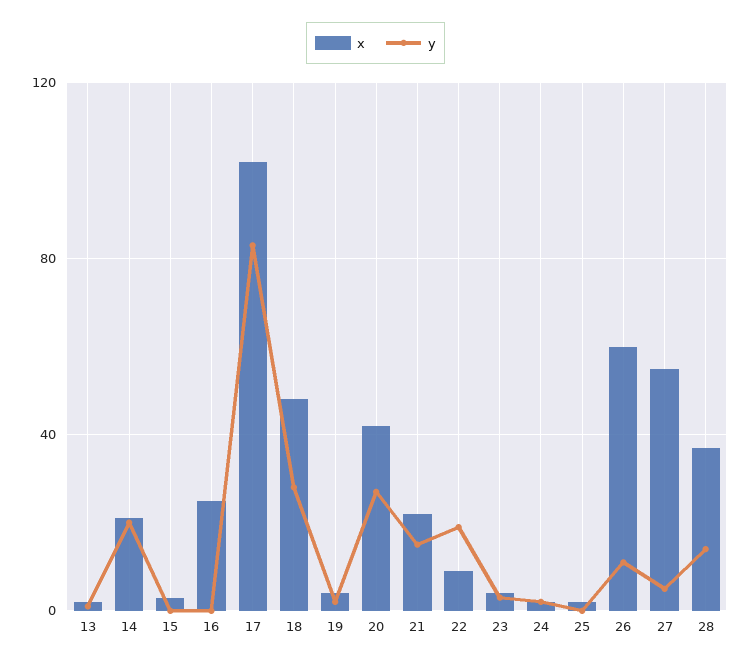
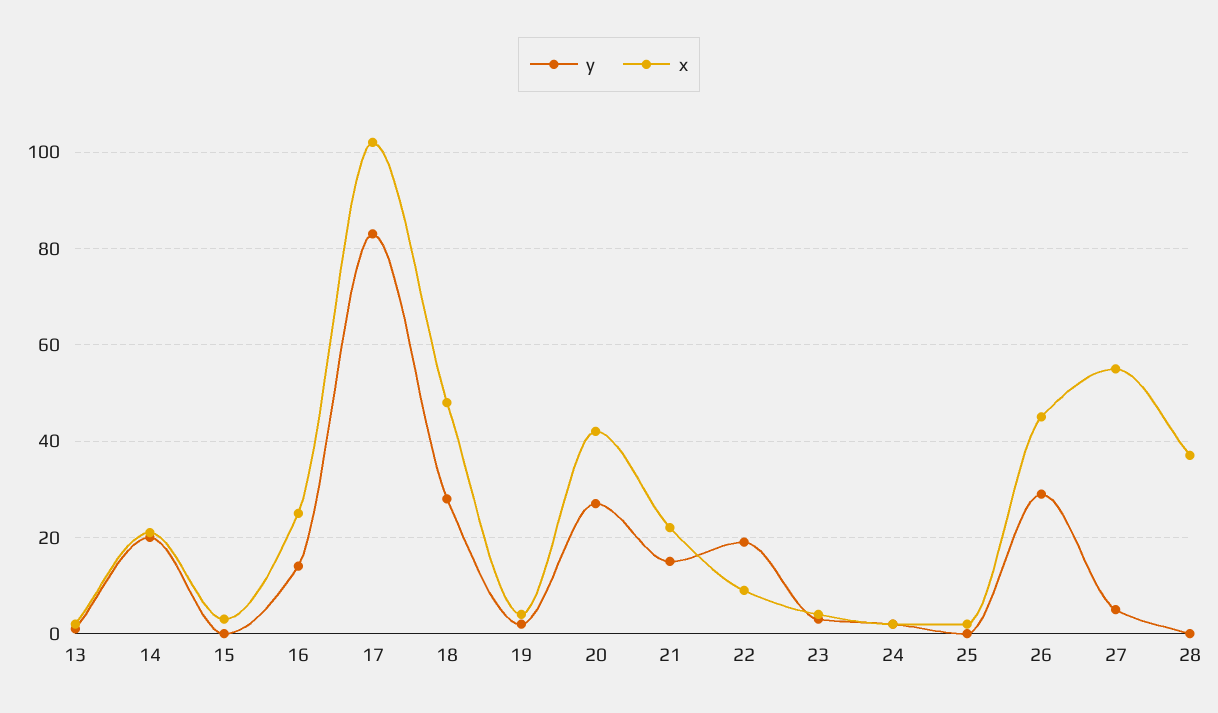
y, 16: 0 -> 15
x, 26: 60 -> 45
y, 26: 10 -> 30
y, 28: 15 -> 0

